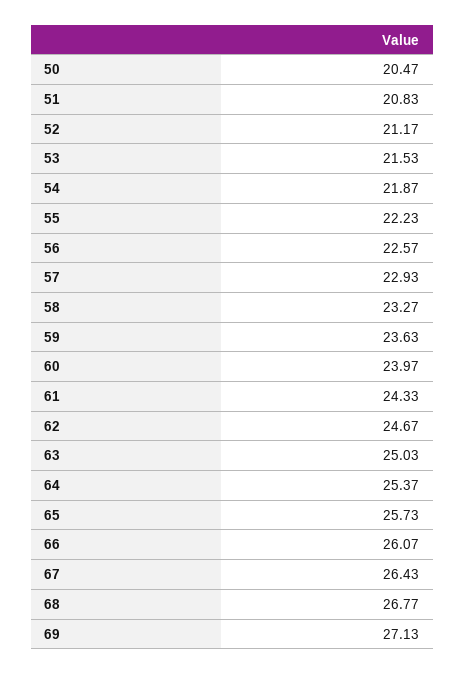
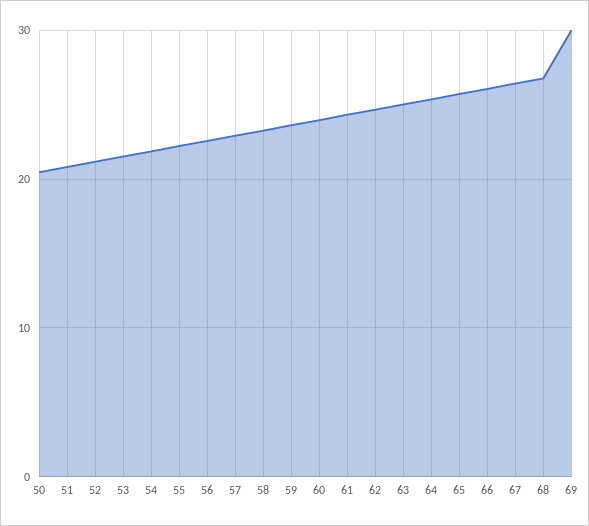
69: 27.13 -> 30

